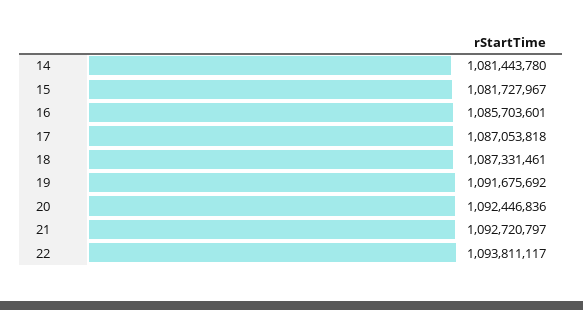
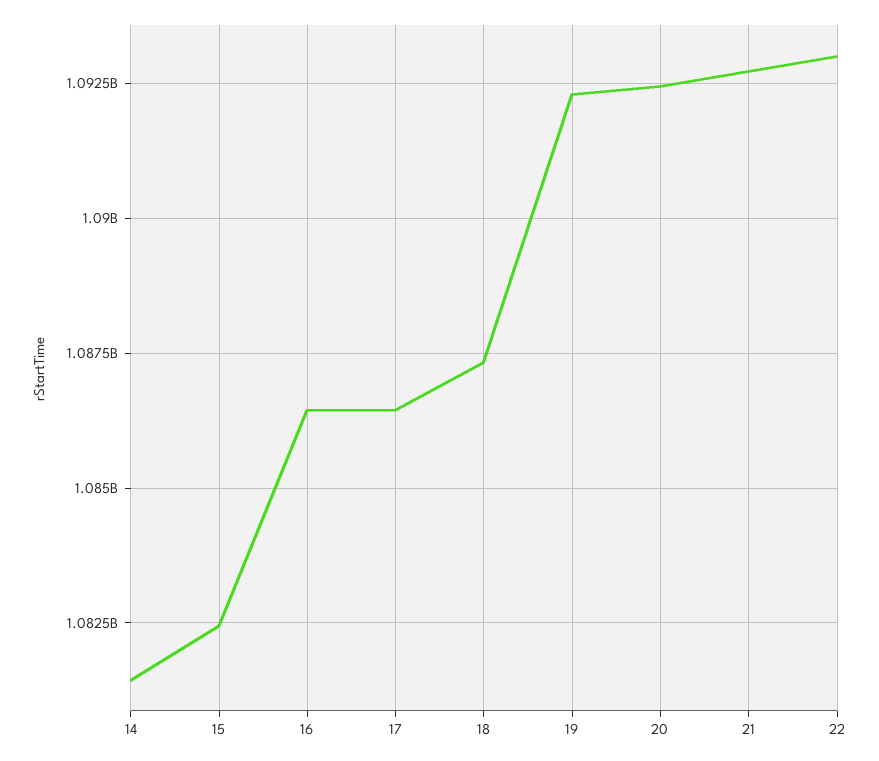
15: 1081727967 -> 1082500000
16: 1085703601 -> 1086500000
17: 1087053818 -> 1086500000
19: 1091675692 -> 1092250000
22: 1093811117 -> 1093000000

